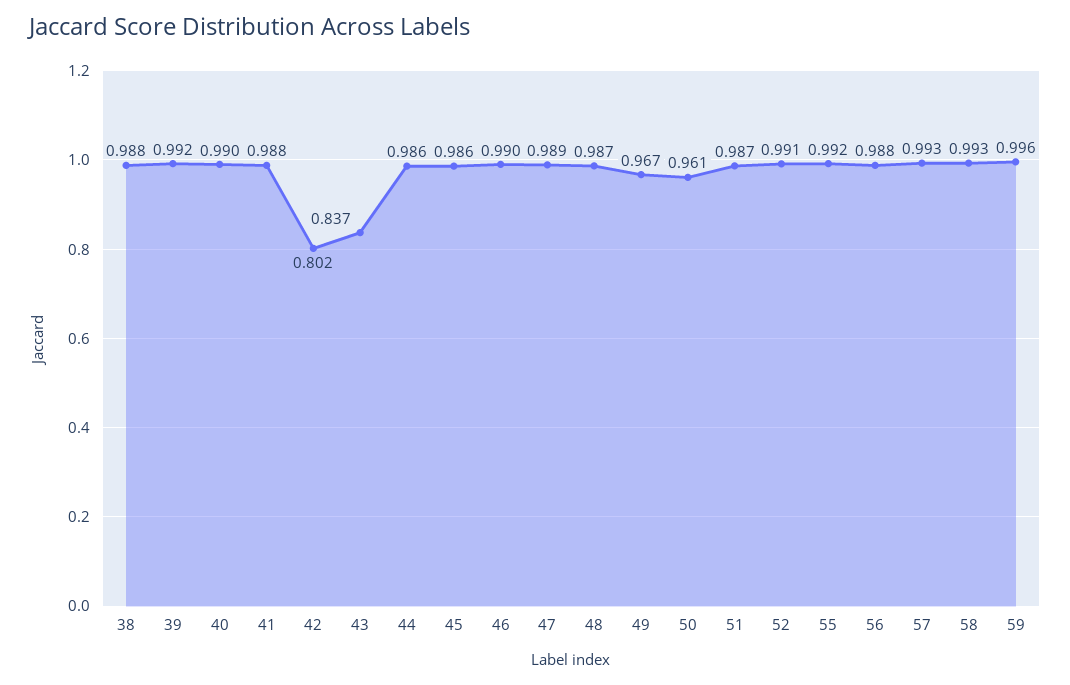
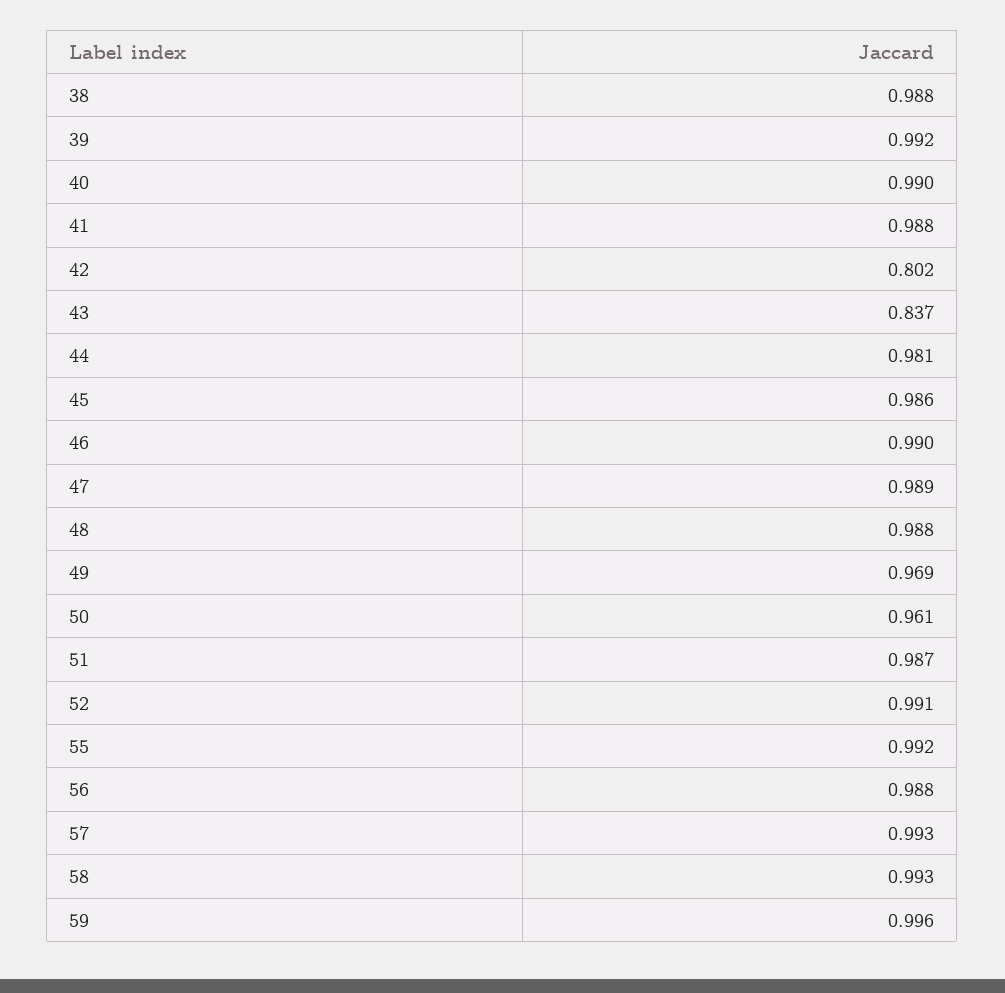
44: 0.986 -> 0.981
48: 0.987 -> 0.988
49: 0.967 -> 0.969

